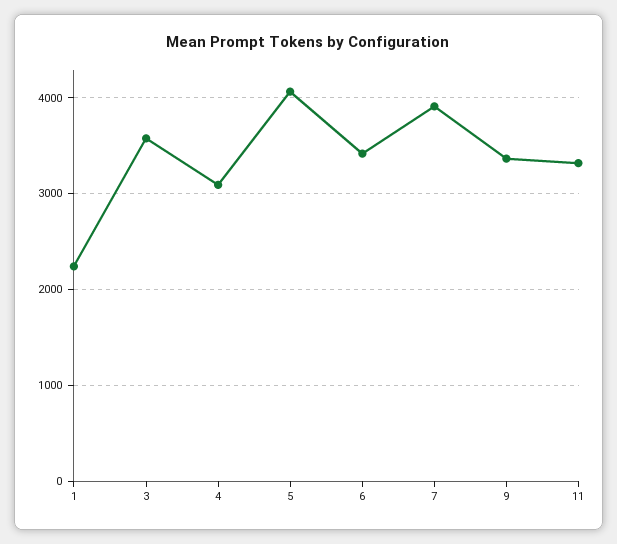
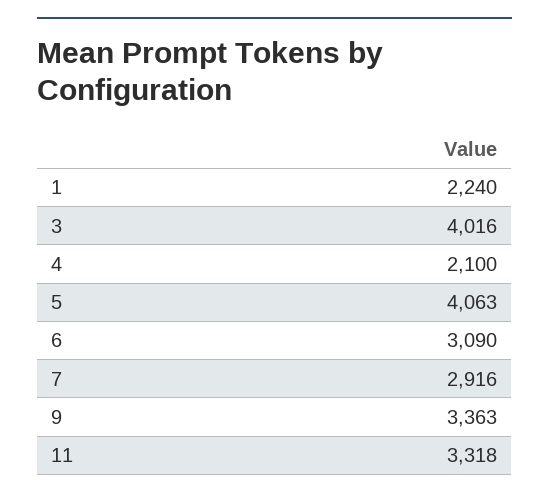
3: 3600 -> 4016
4: 3100 -> 2100
6: 3400 -> 3090
7: 3900 -> 2916

